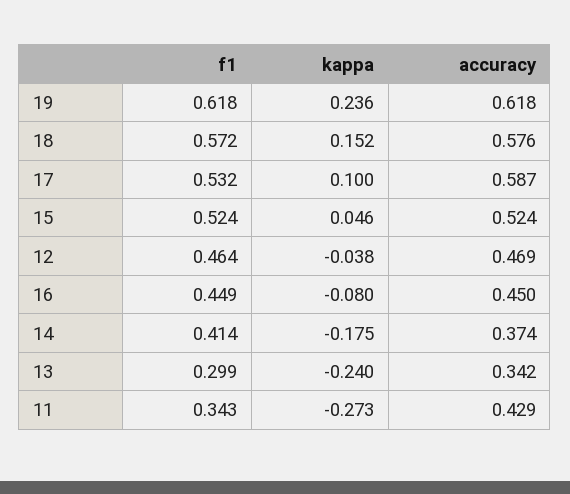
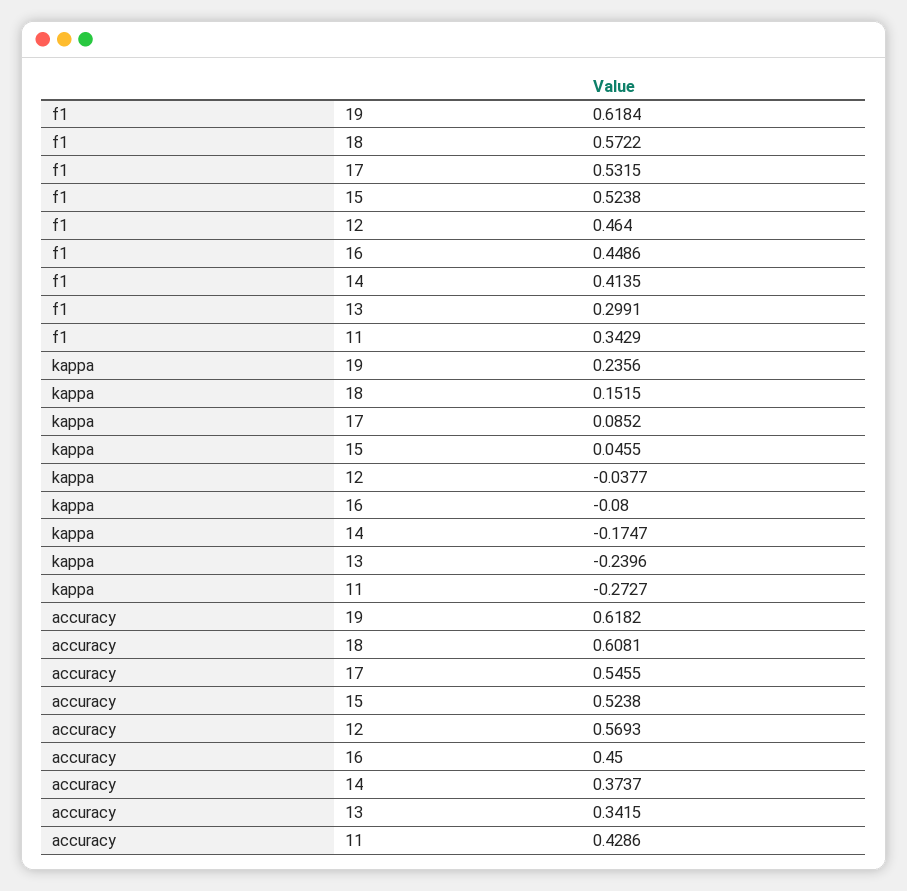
accuracy, 18: 0.576 -> 0.6081
kappa, 17: 0.1 -> 0.0852
accuracy, 17: 0.587 -> 0.5455
accuracy, 12: 0.469 -> 0.5693

